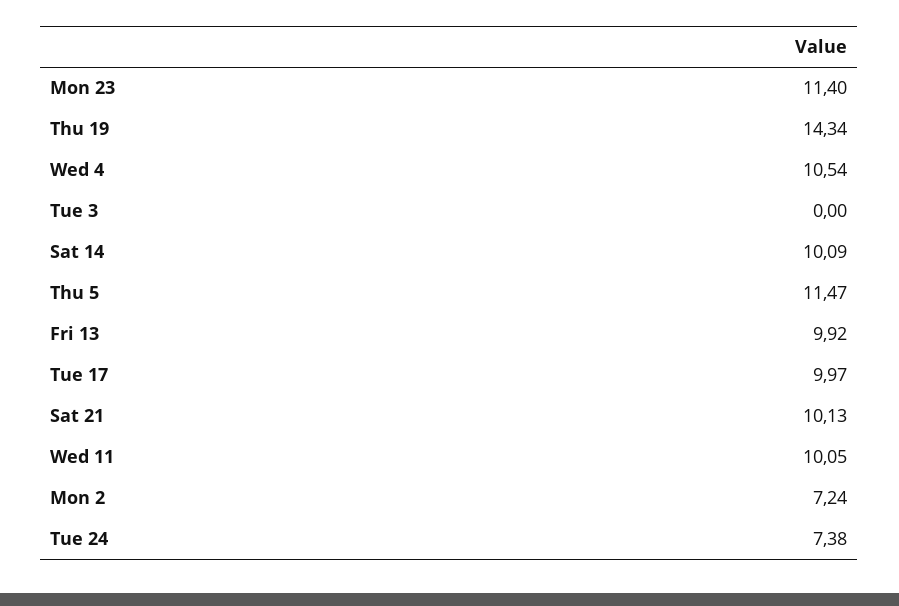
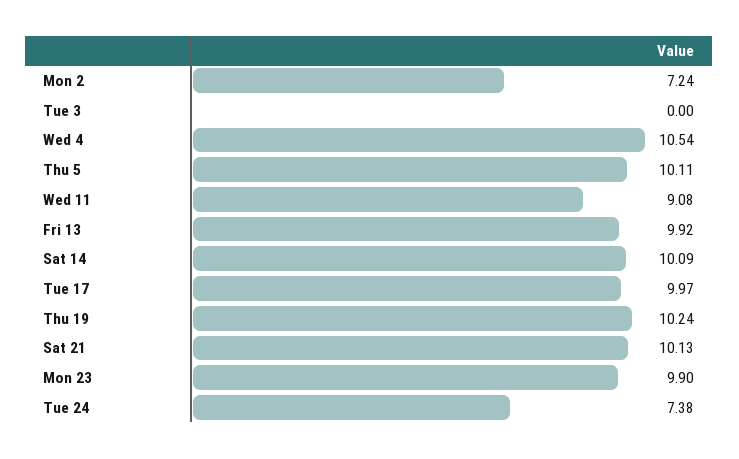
Mon 23: 11.4 -> 9.9
Thu 19: 14.34 -> 10.24
Thu 5: 11.47 -> 10.11
Wed 11: 10.05 -> 9.08

